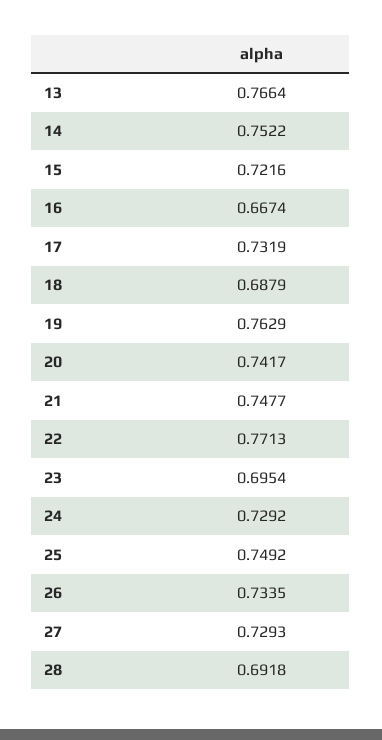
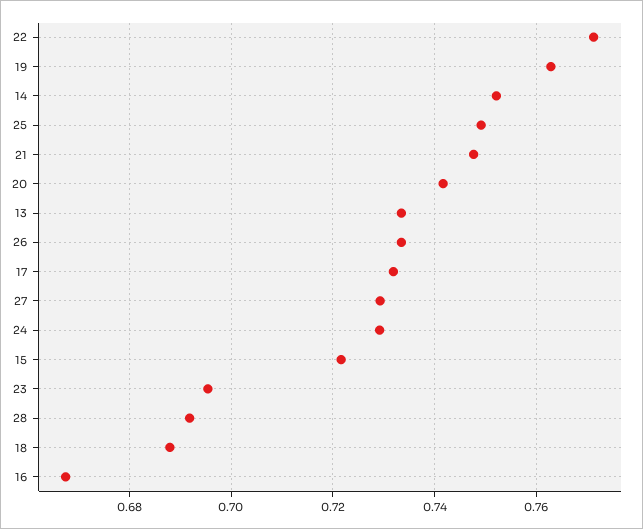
13: 0.7664 -> 0.734

